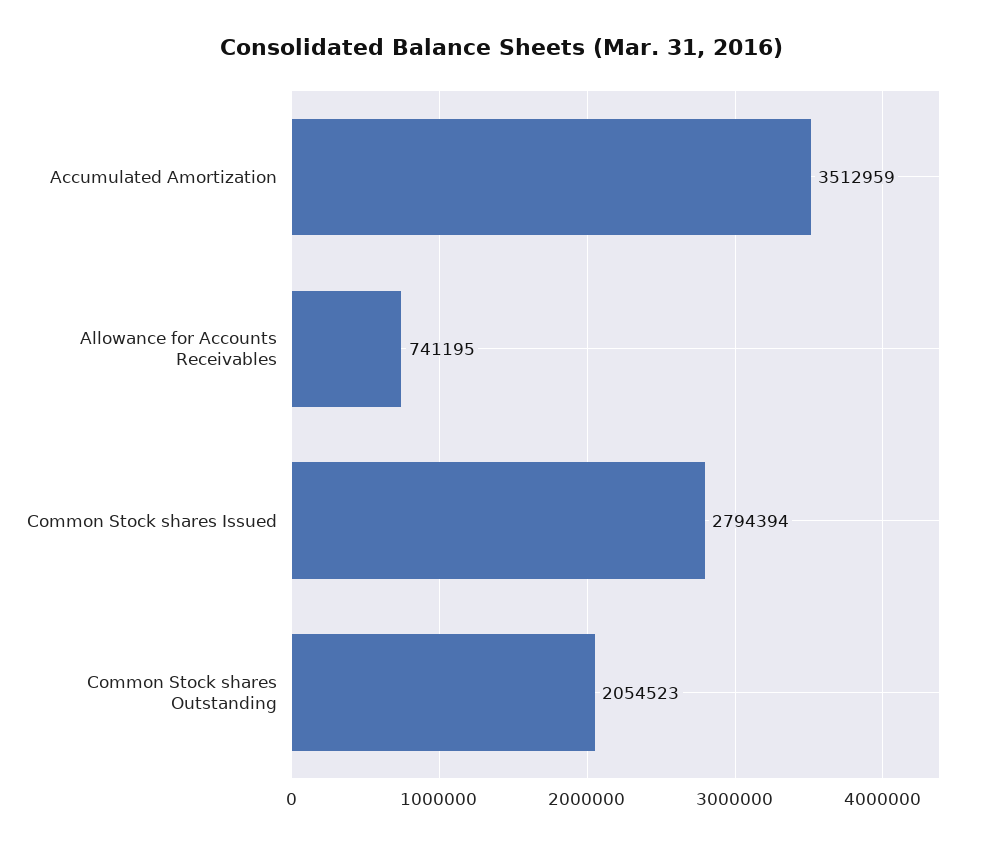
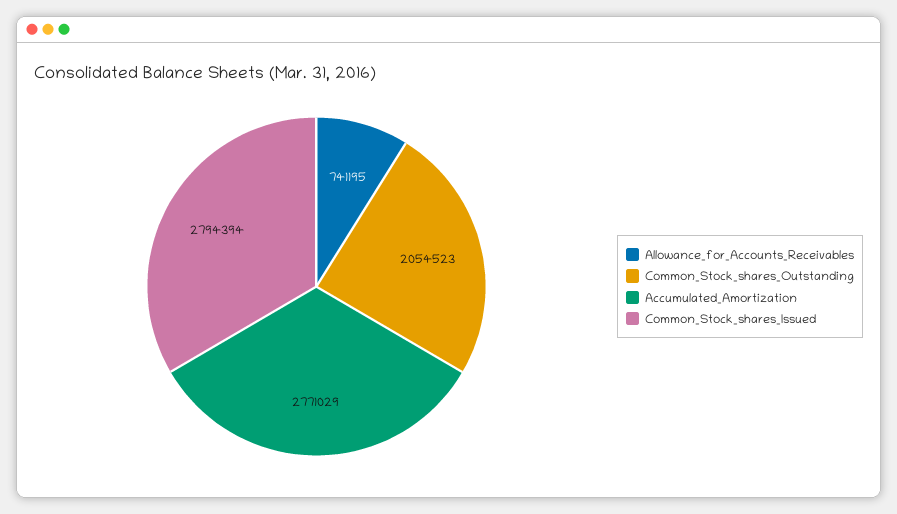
Accumulated Amortization: 3512959 -> 2771029

